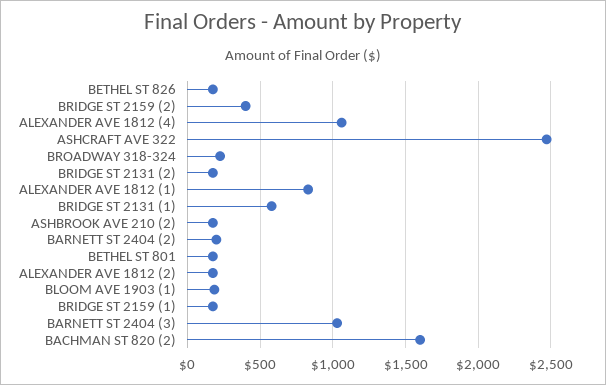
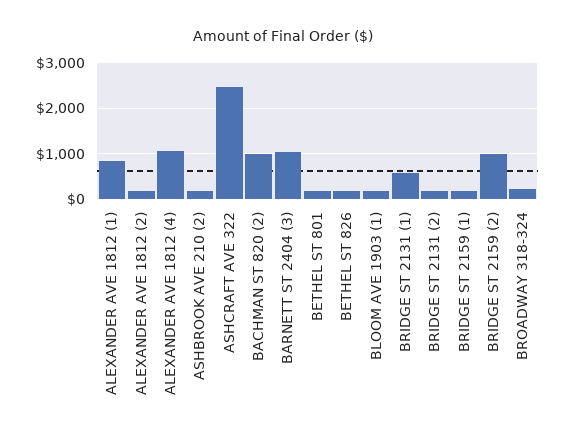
BRIDGE ST 2159 (2): 400 -> 1000
BARNETT ST 2404 (2): 200 -> none
BACHMAN ST 820 (2): 1600 -> 1000

